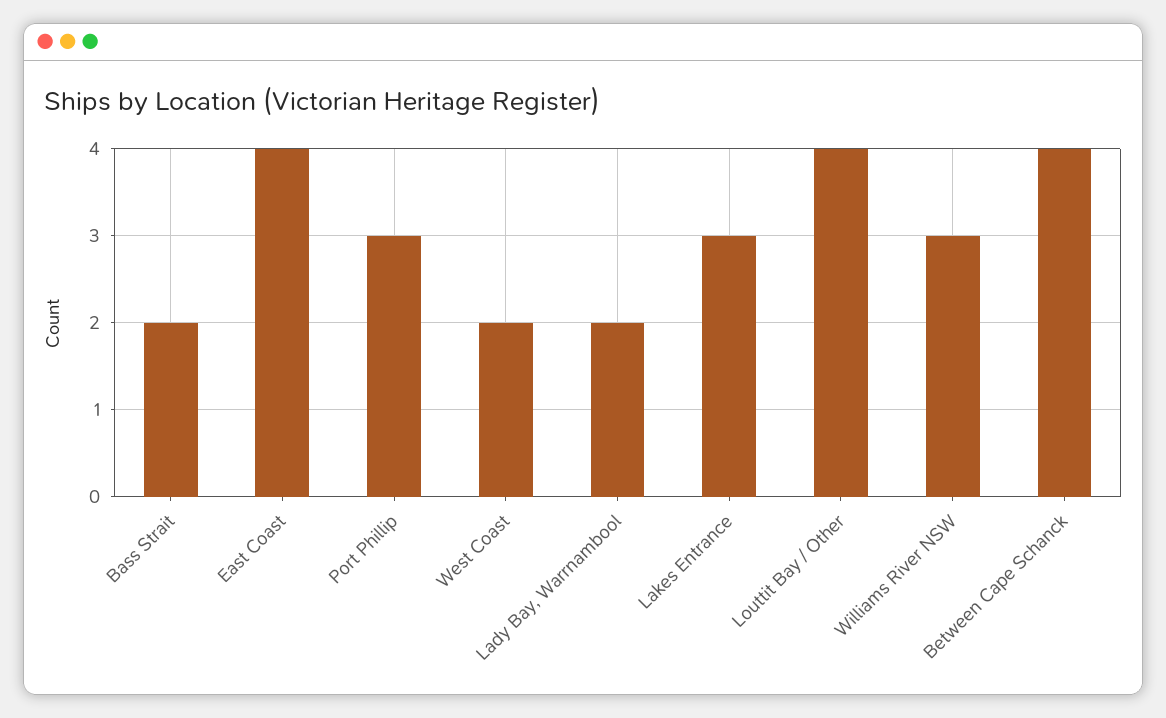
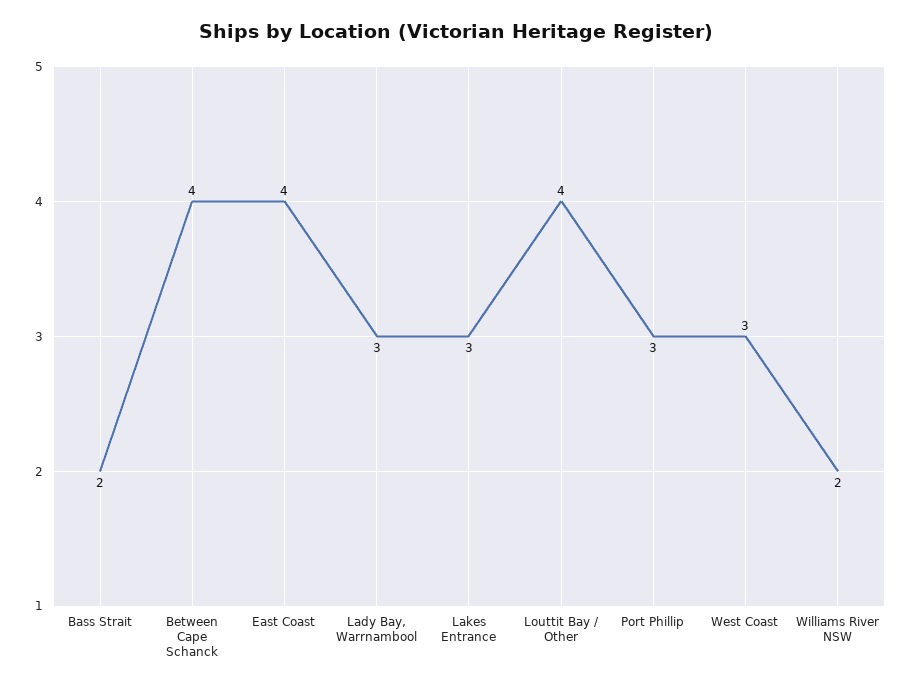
West Coast: 2 -> 3
Lady Bay, Warrnambool: 2 -> 3
Williams River NSW: 3 -> 2

